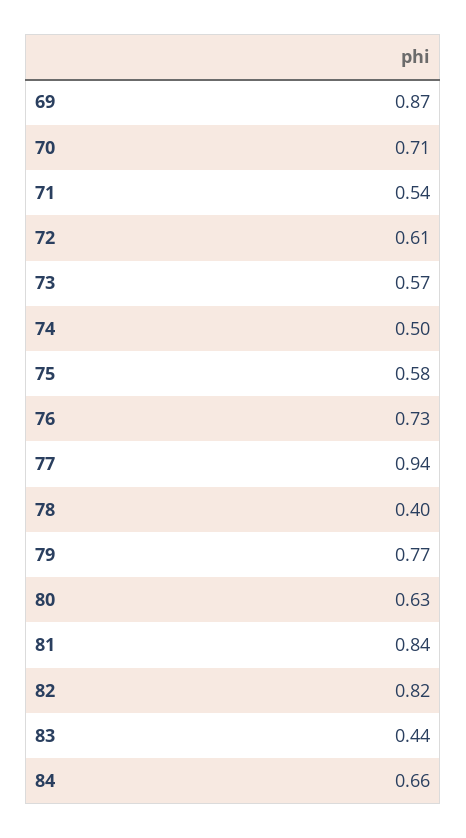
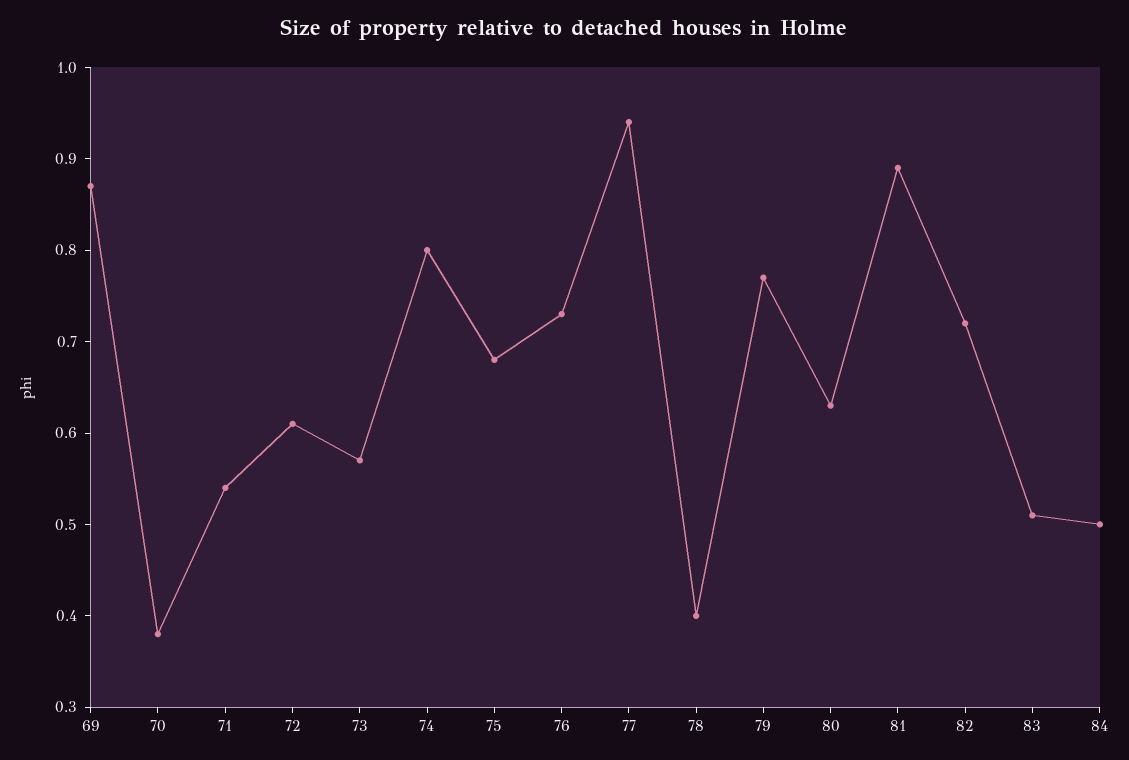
70: 0.71 -> 0.38
74: 0.5 -> 0.8
75: 0.58 -> 0.68
81: 0.84 -> 0.89
82: 0.82 -> 0.72
83: 0.44 -> 0.51
84: 0.66 -> 0.5

